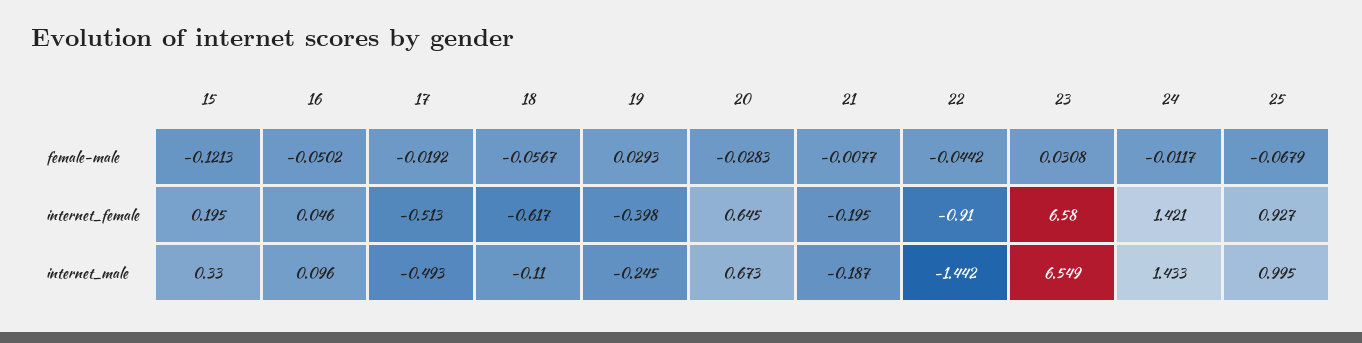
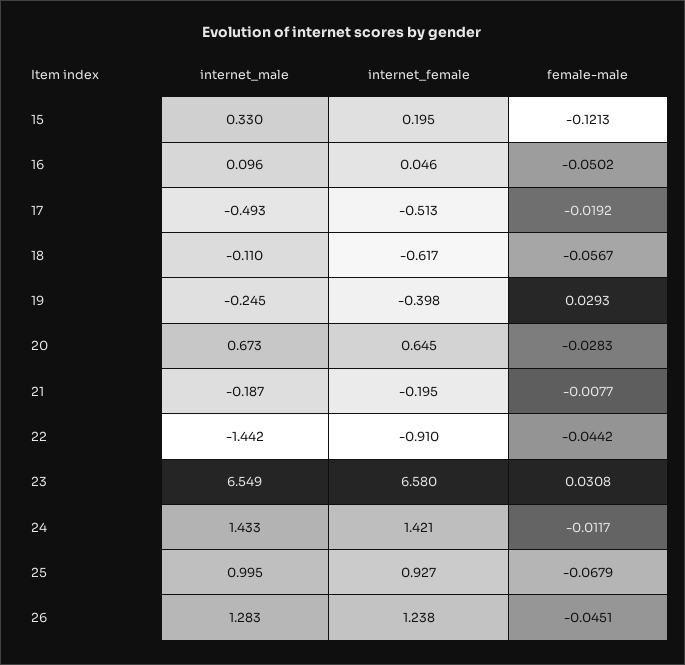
26, internet_male: none -> 1.283
26, internet_female: none -> 1.238
26, female-male: none -> -0.0451

